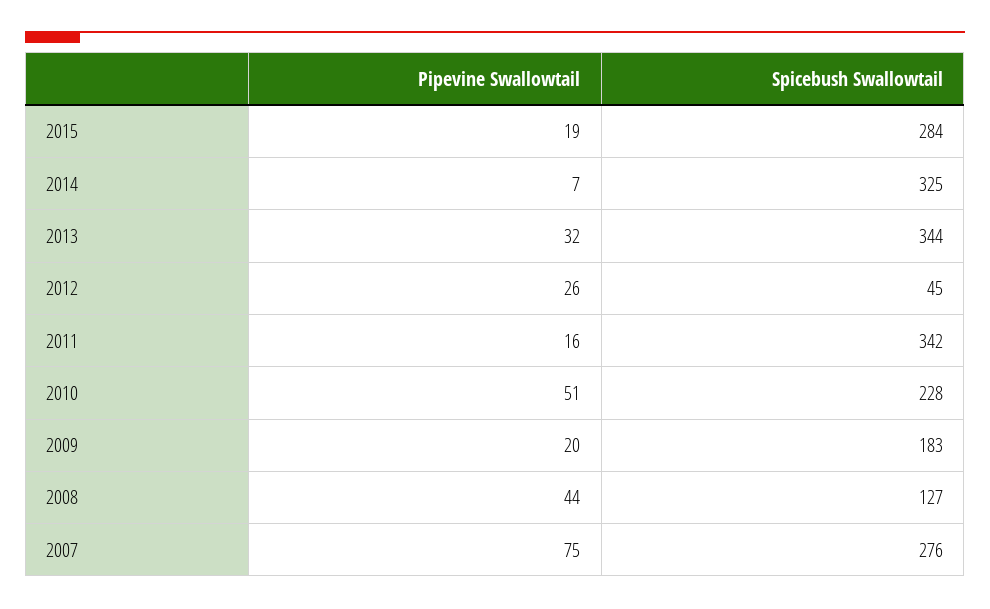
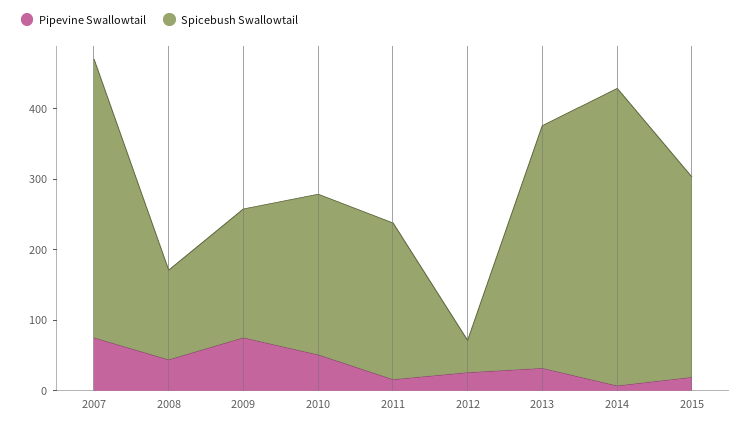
Spicebush Swallowtail, 2014: 325 -> 420
Spicebush Swallowtail, 2011: 342 -> 220
Pipevine Swallowtail, 2009: 20 -> 80
Spicebush Swallowtail, 2007: 276 -> 400

